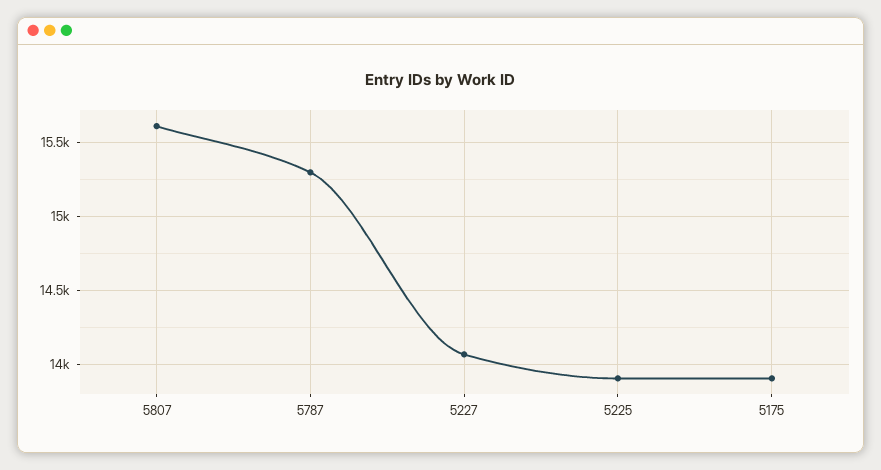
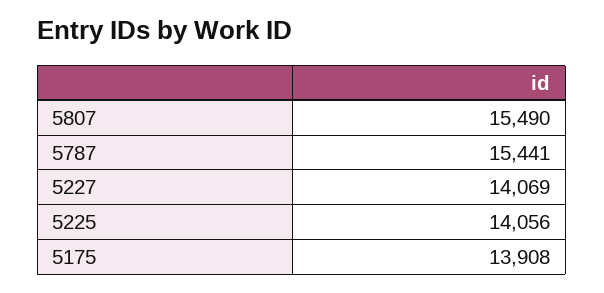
5807: 15600 -> 15490
5787: 15300 -> 15441
5225: 13900 -> 14056

